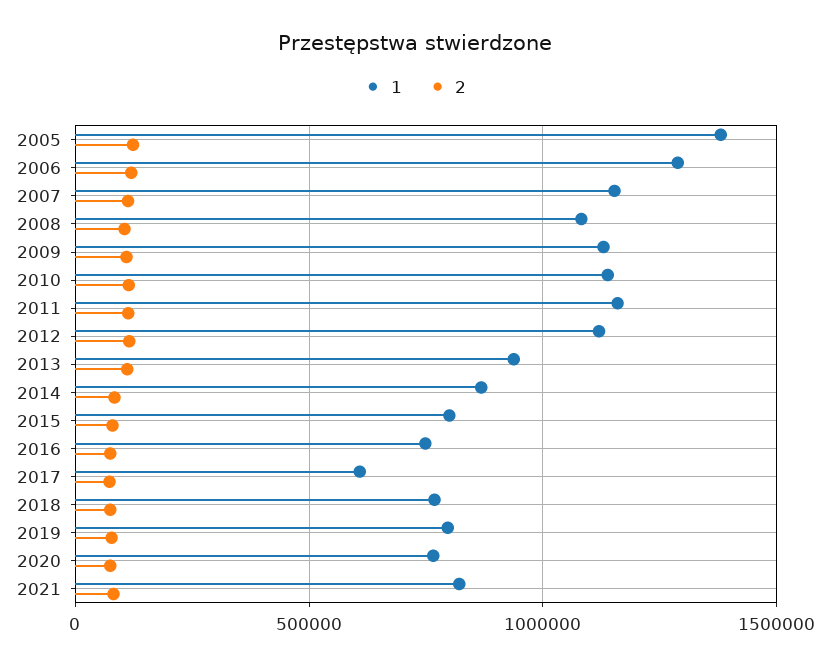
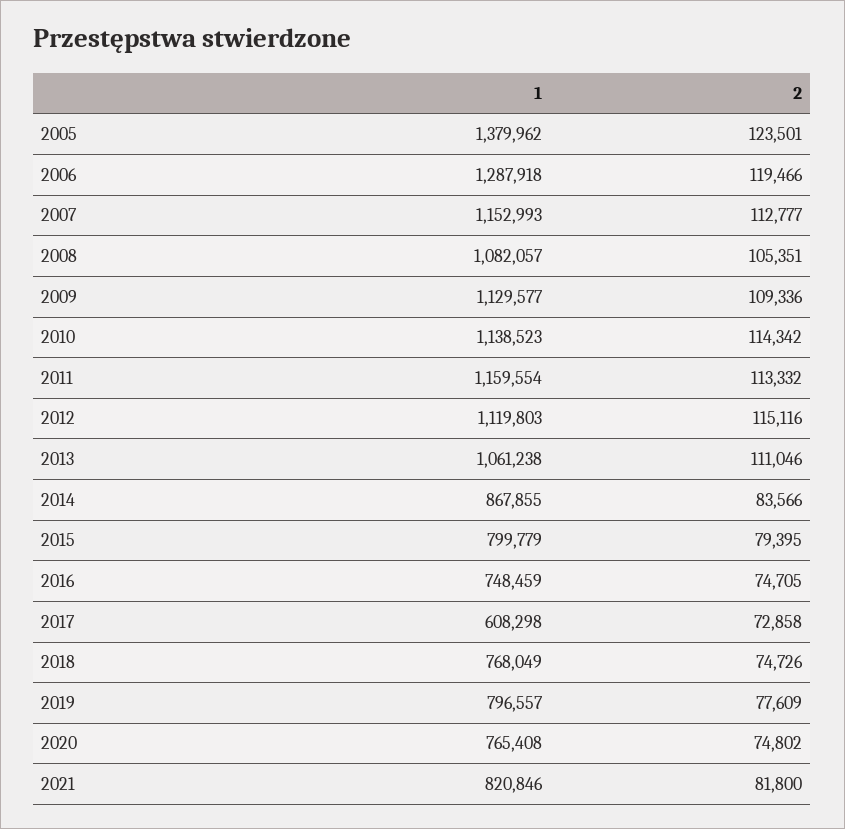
1, 2013: 950000 -> 1061238

